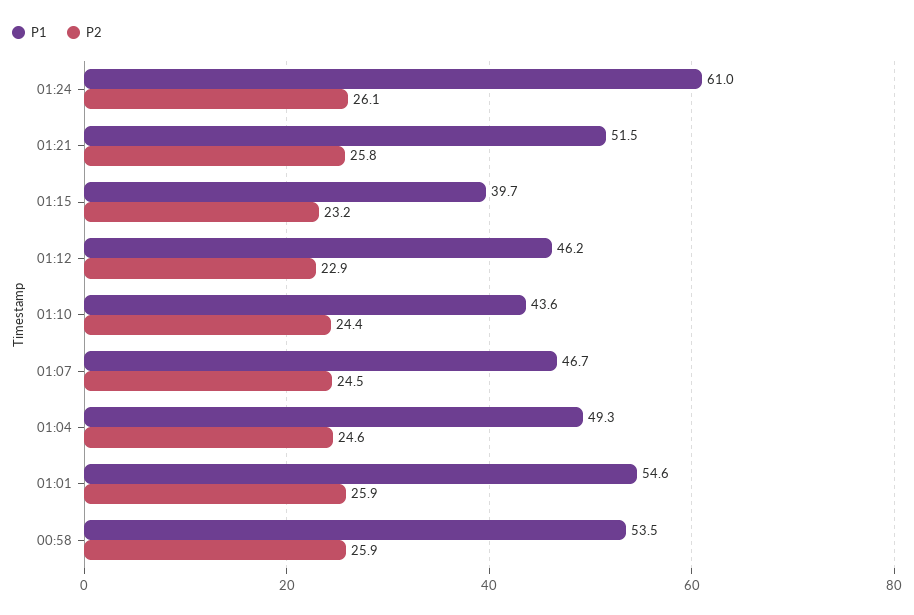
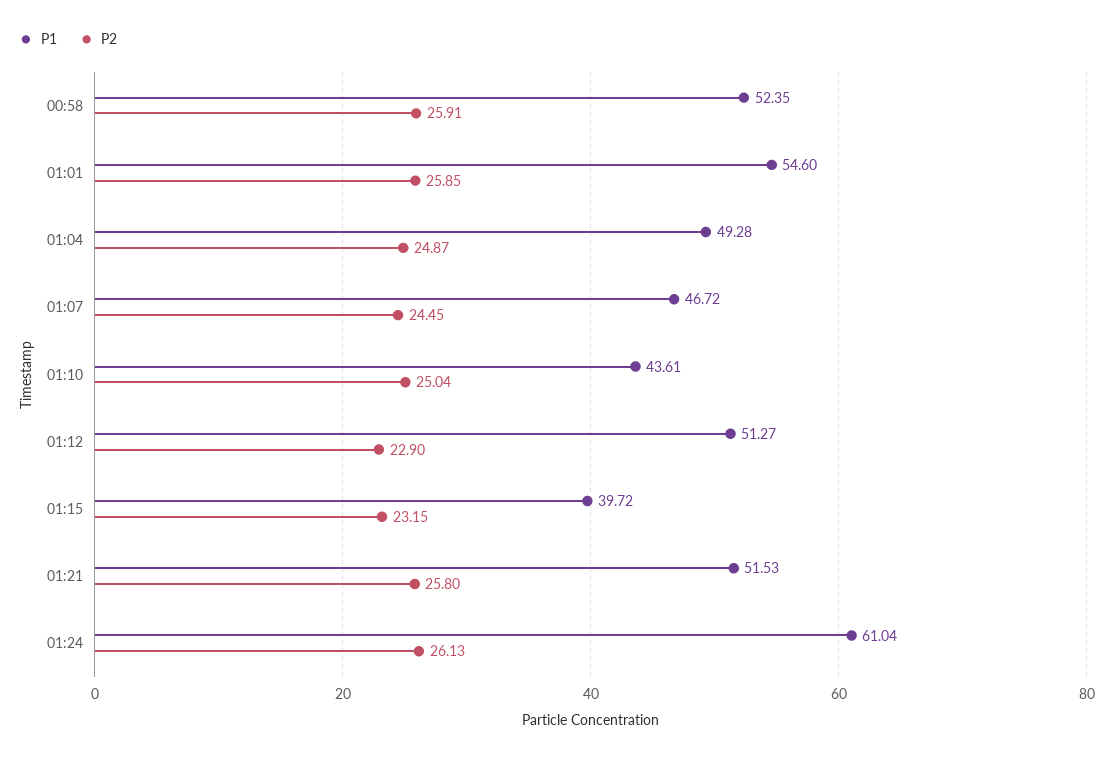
P1, 01:12: 46.2 -> 51.27
P2, 01:10: 24.4 -> 25.04
P2, 01:04: 24.6 -> 24.87
P1, 00:58: 53.5 -> 52.35

